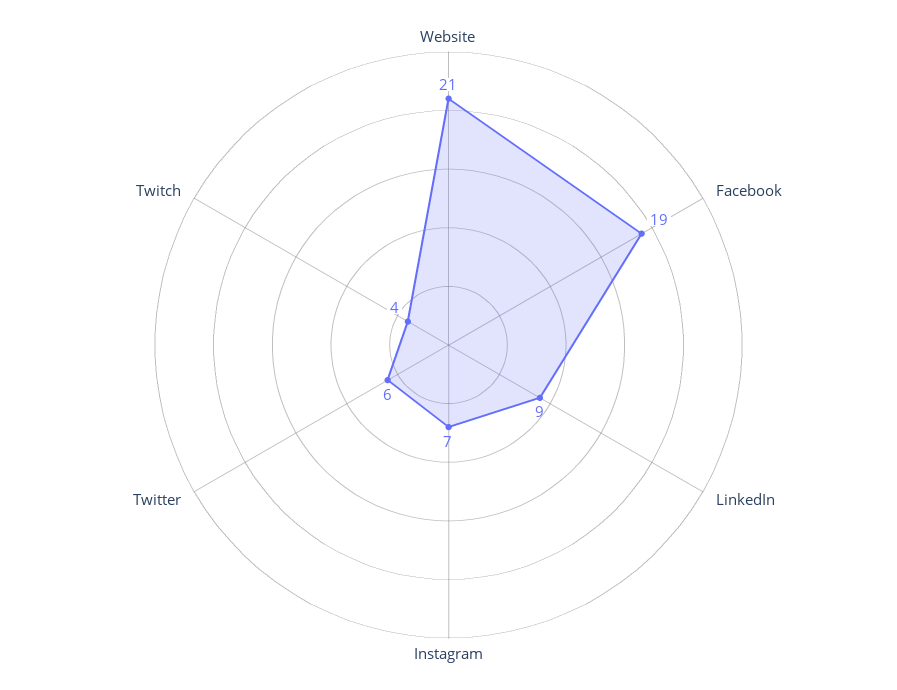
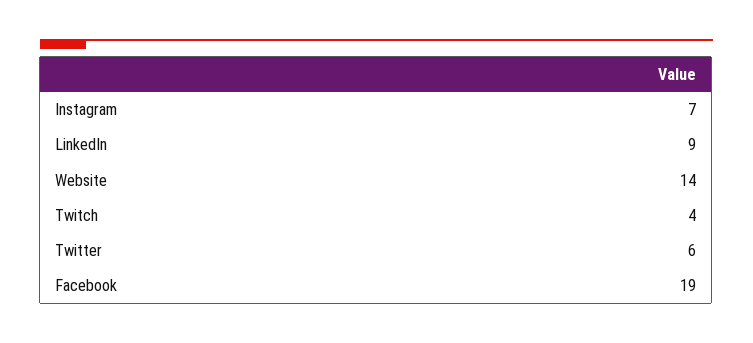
Website: 21 -> 14

